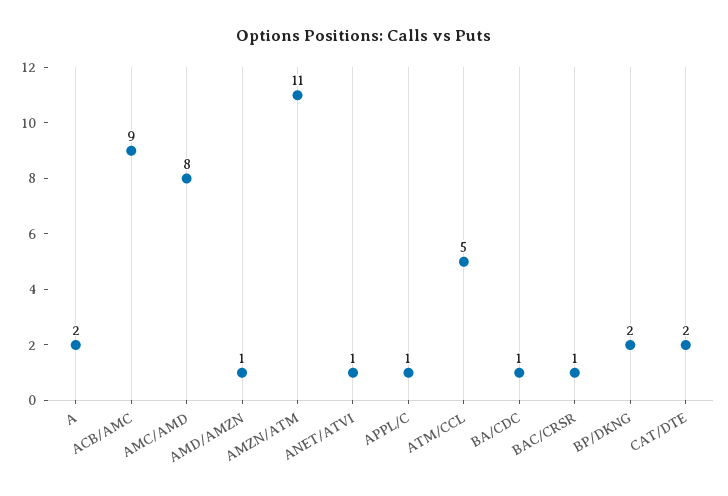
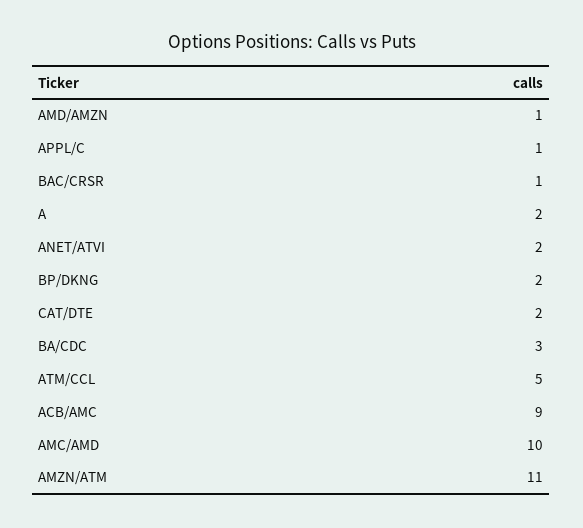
AMC/AMD: 8 -> 10
ANET/ATVI: 1 -> 2
BA/CDC: 1 -> 3

